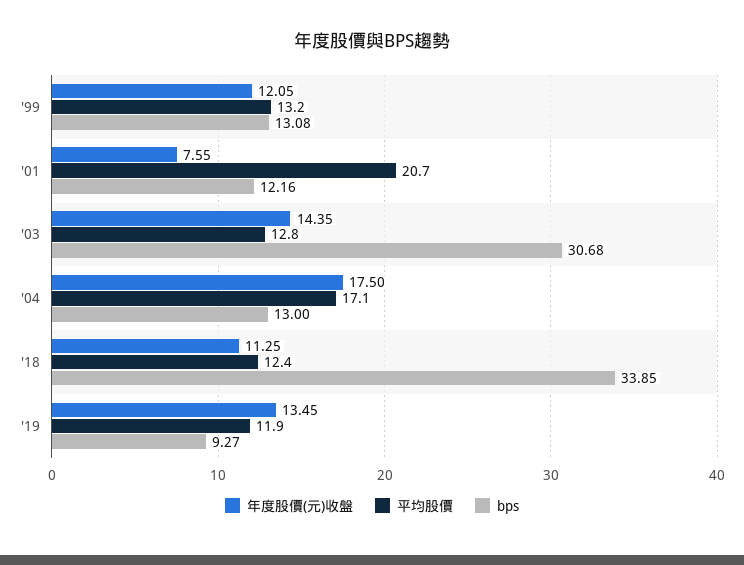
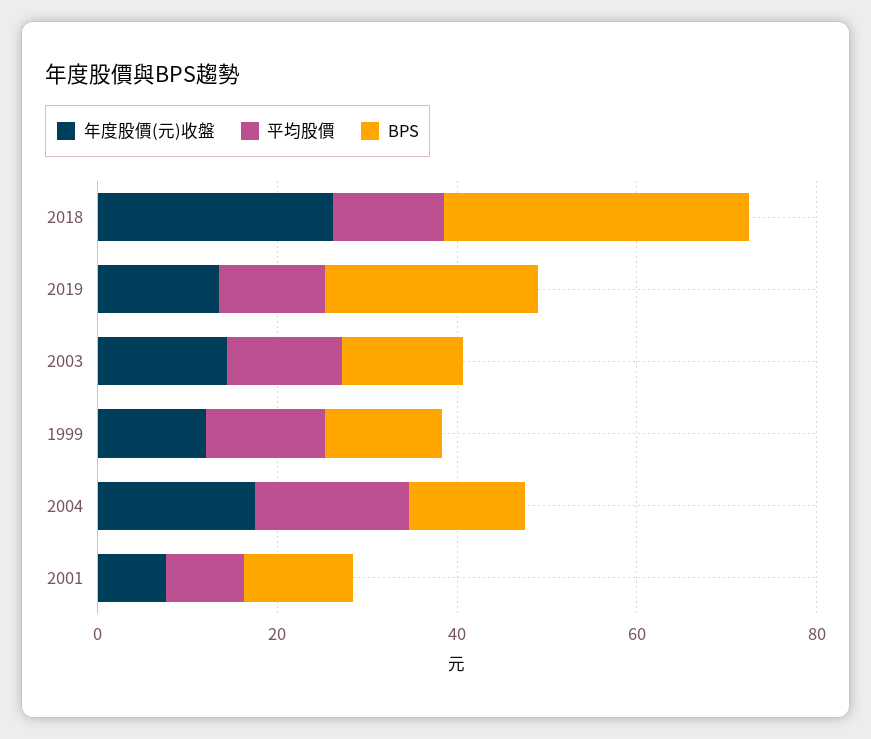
平均股價, '01: 20.7 -> 10
bps, '03: 30.68 -> 15
年度股價(元)收盤, '18: 11.25 -> 25
bps, '19: 9.27 -> 25

